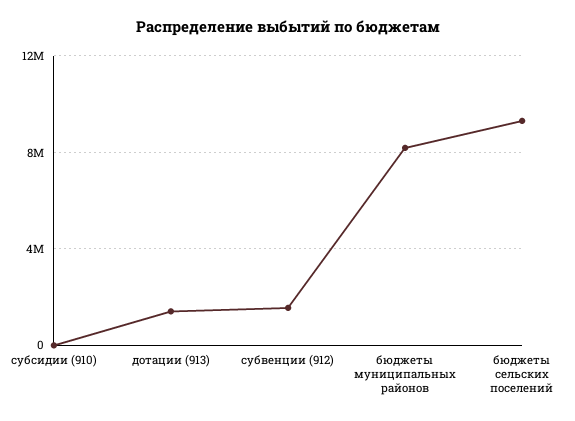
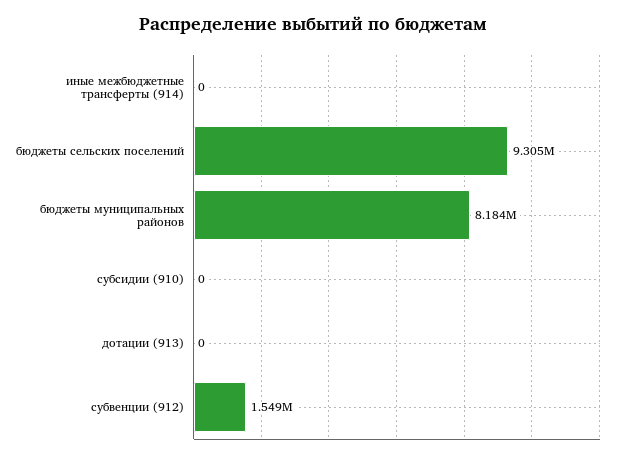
дотации (913): 1500000 -> 0
иные межбюджетные трансферты (914): none -> 0

